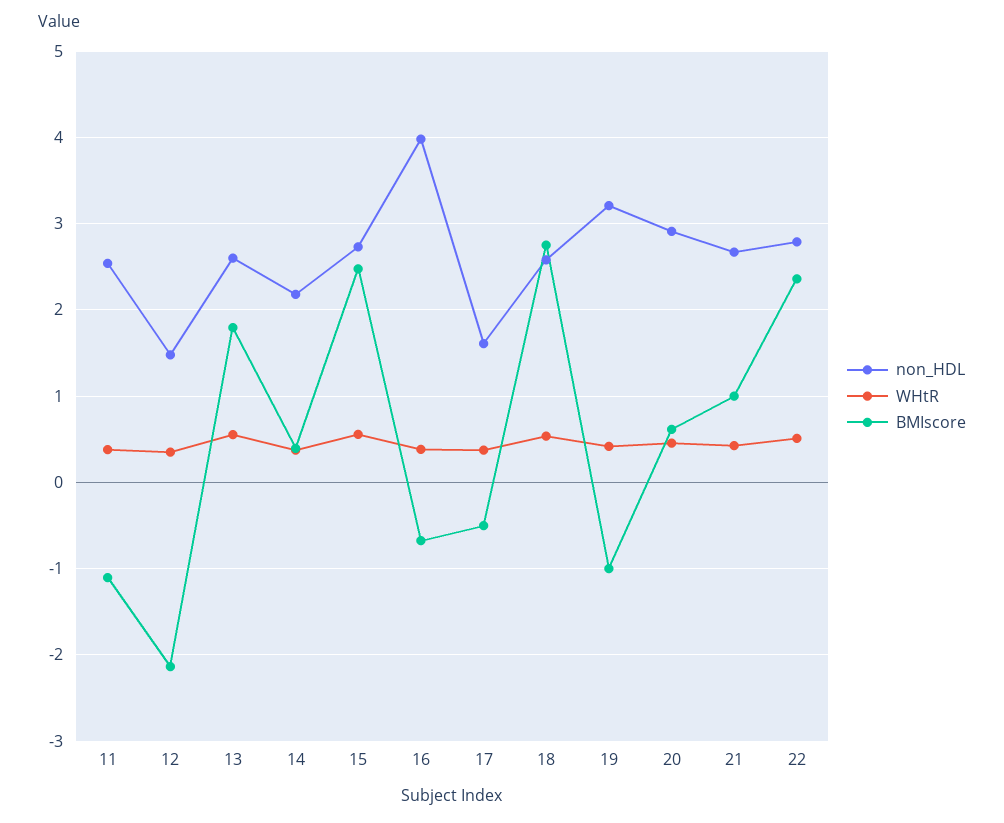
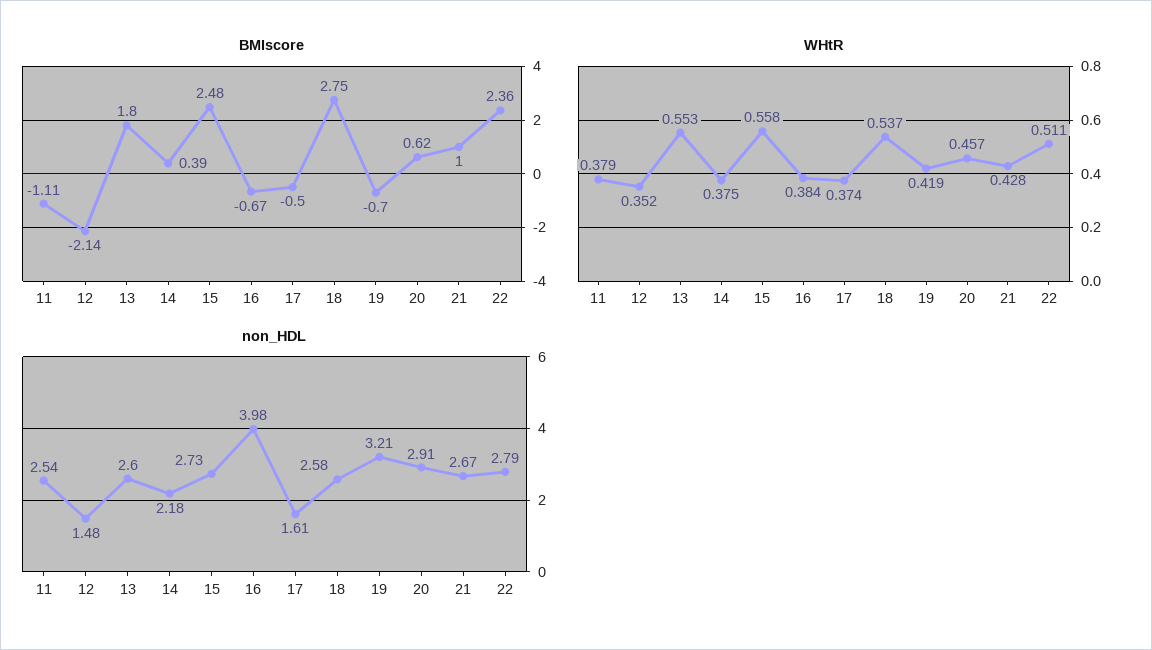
BMIscore, 19: -1 -> -0.7

